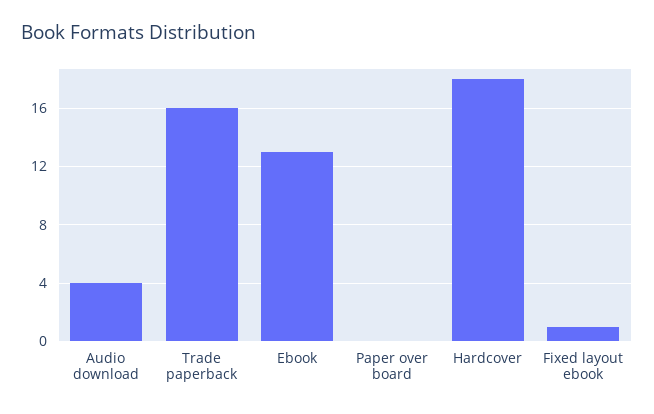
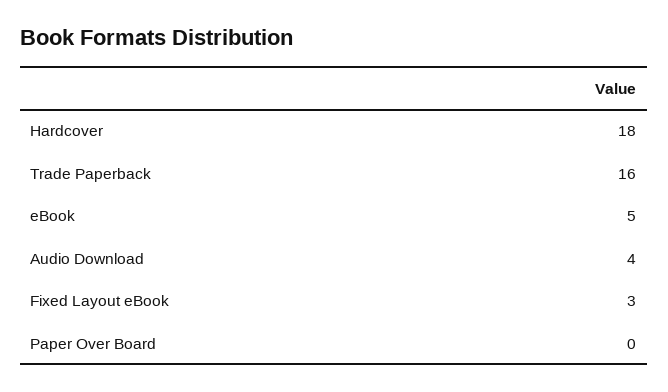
Ebook: 13 -> 5
Fixed layout ebook: 1 -> 3

